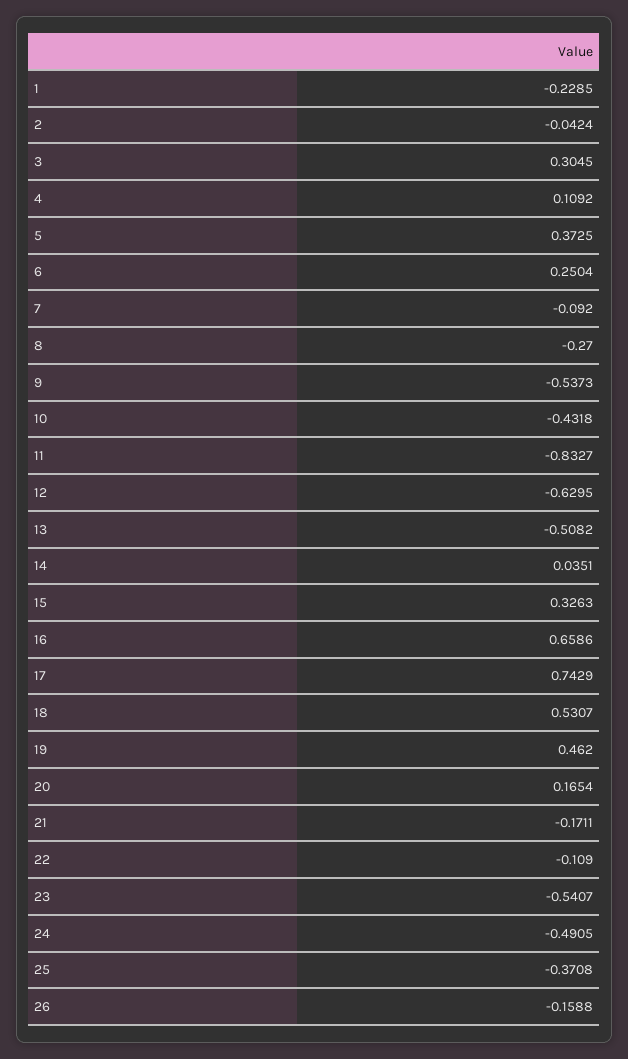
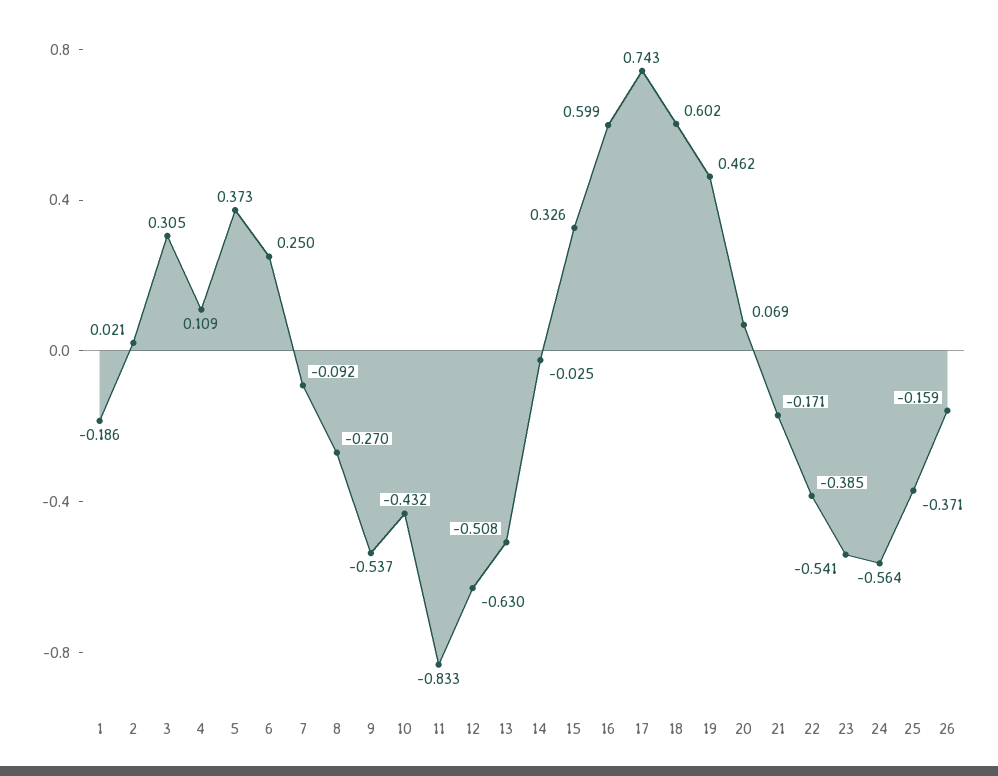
1: -0.2285 -> -0.186
2: -0.0424 -> 0.021
14: 0.0351 -> -0.025
16: 0.6586 -> 0.599
18: 0.5307 -> 0.602
20: 0.1654 -> 0.069
22: -0.109 -> -0.385
24: -0.4905 -> -0.564

